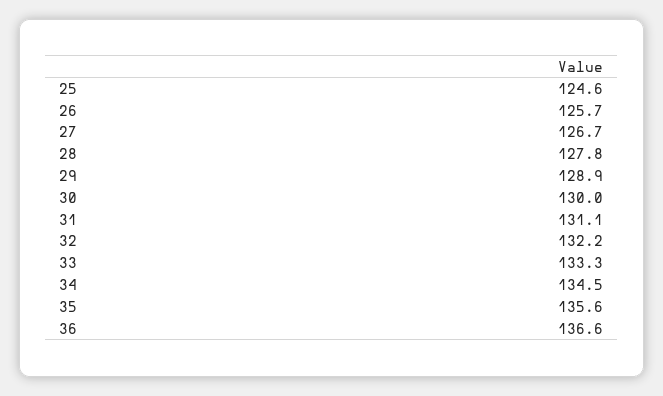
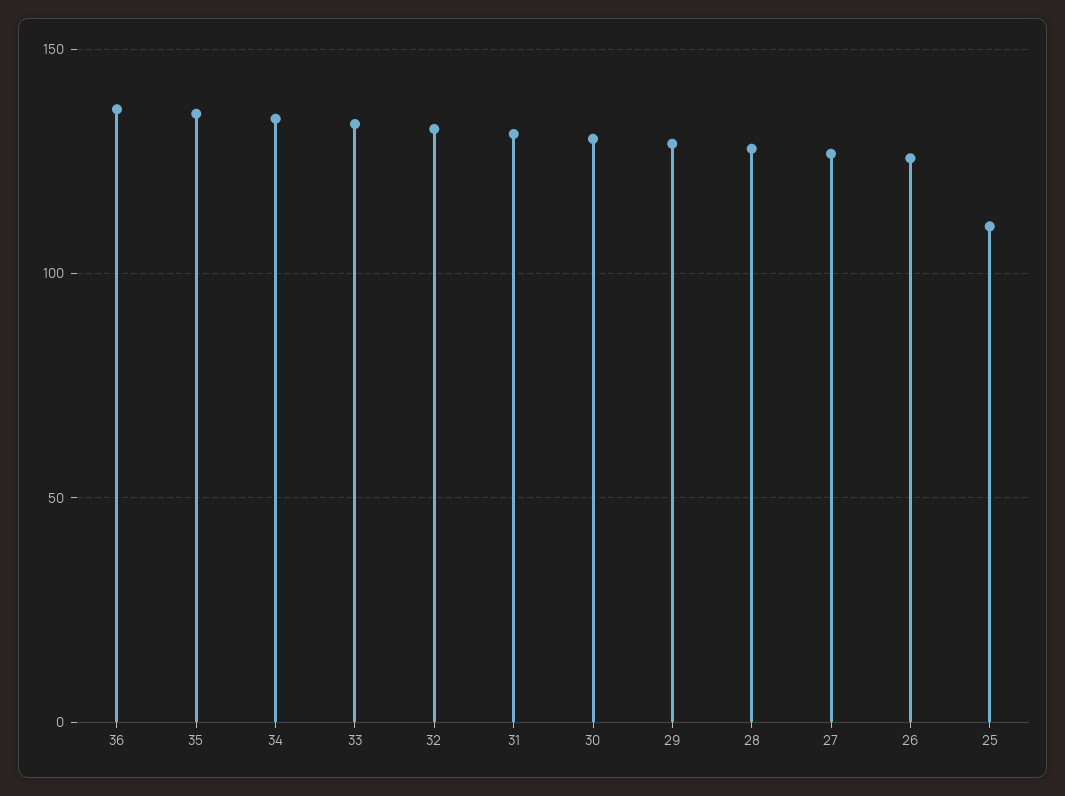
25: 124.6 -> 110

